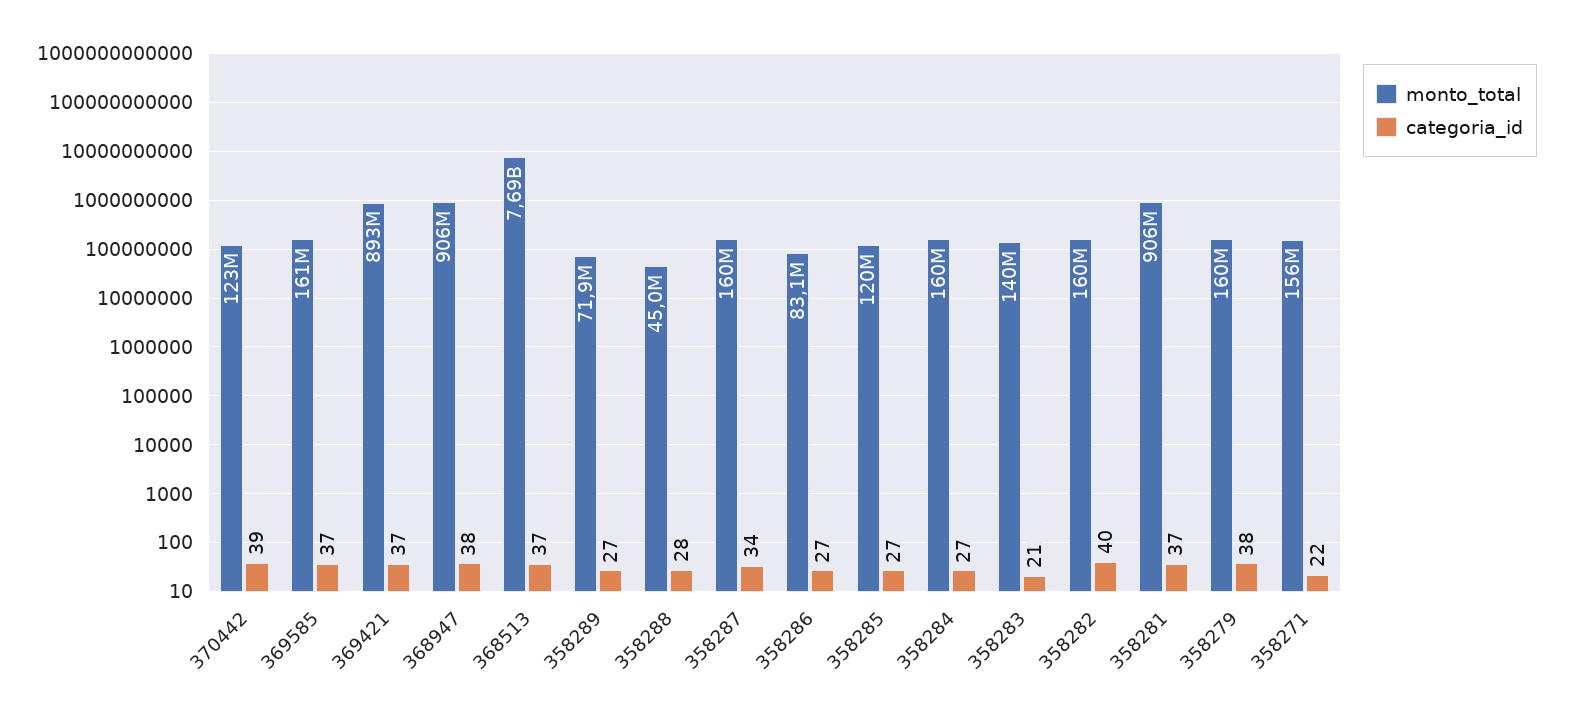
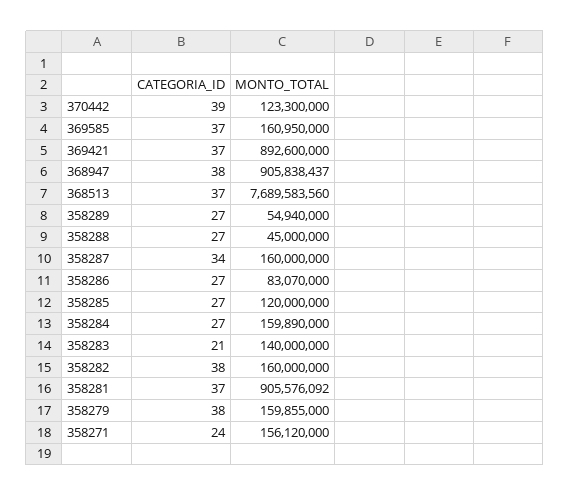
monto_total, 358289: 71900000 -> 54940000
categoria_id, 358288: 28 -> 27
categoria_id, 358282: 40 -> 38
categoria_id, 358271: 22 -> 24

